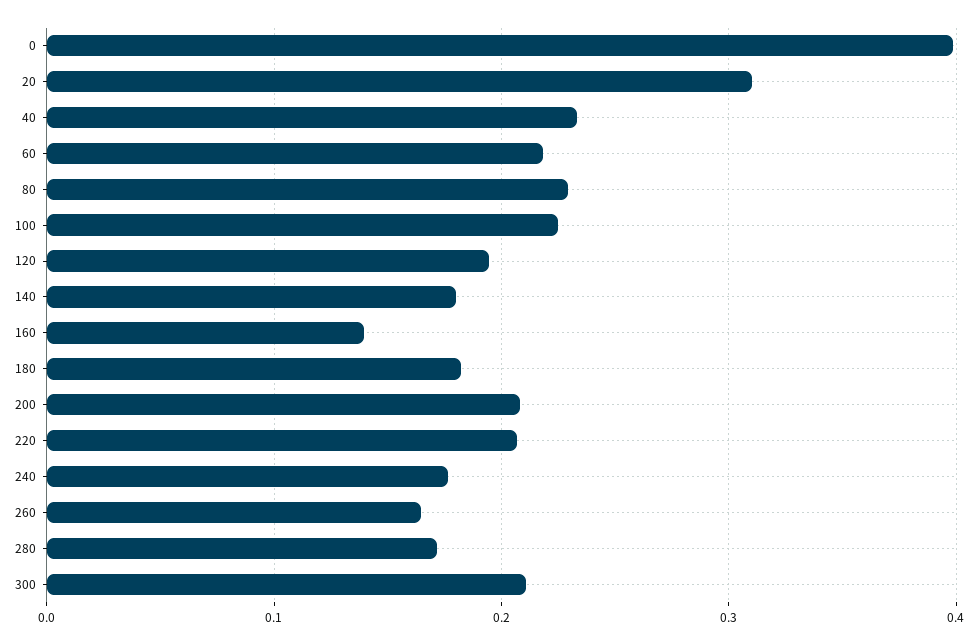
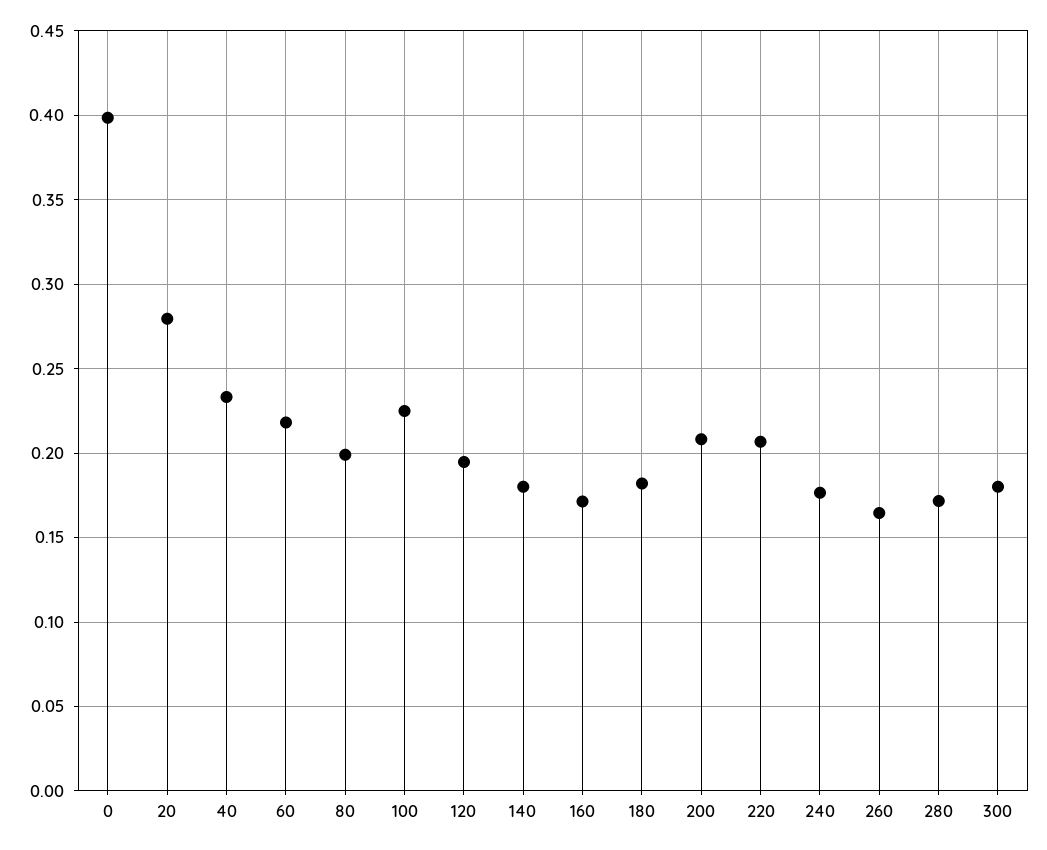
20: 0.31 -> 0.28
80: 0.23 -> 0.2
160: 0.14 -> 0.17
300: 0.21 -> 0.18

